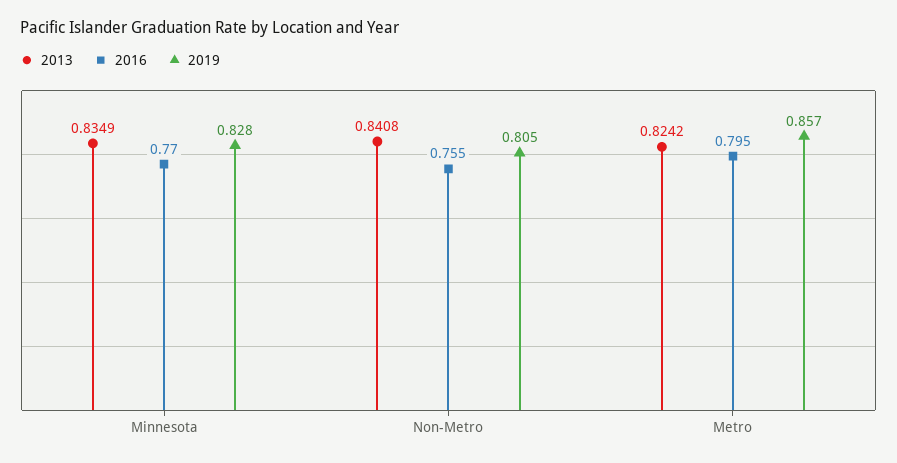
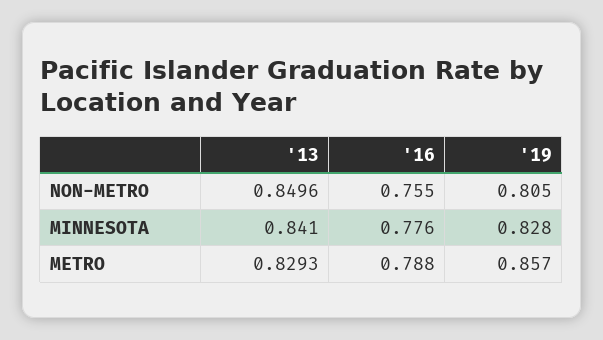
2013, Minnesota: 0.8349 -> 0.841
2016, Minnesota: 0.77 -> 0.776
2013, Non-Metro: 0.8408 -> 0.8496
2013, Metro: 0.8242 -> 0.8293
2016, Metro: 0.795 -> 0.788

